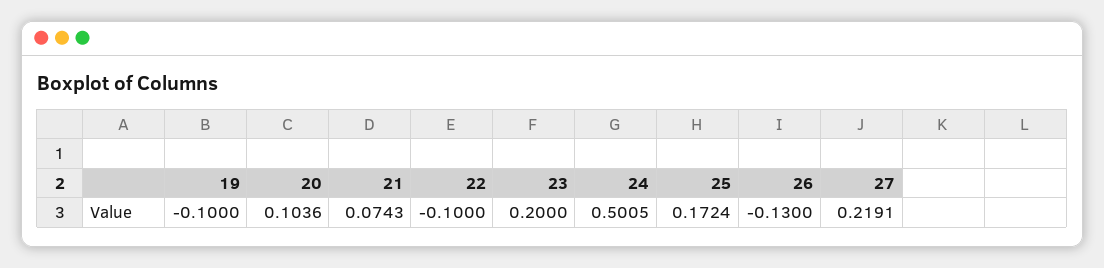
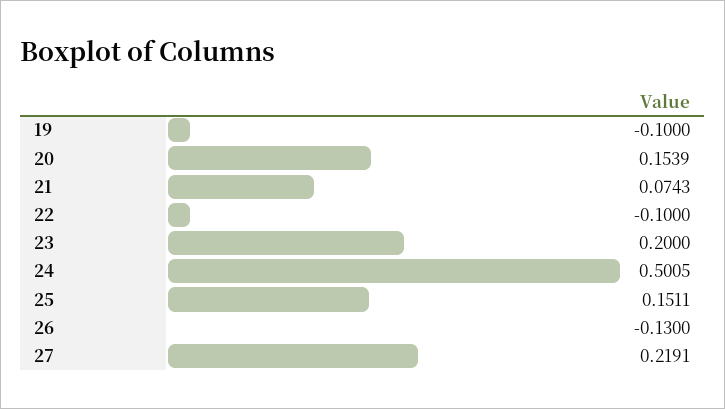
20: 0.1036 -> 0.1539
25: 0.1724 -> 0.1511

